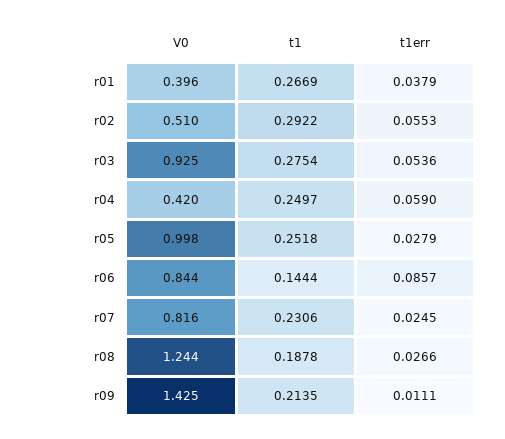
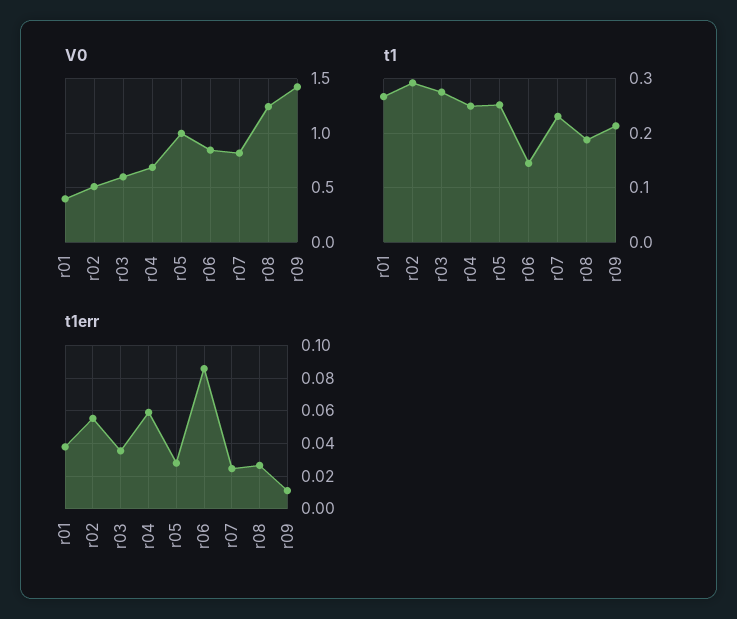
V0, r03: 0.925 -> 0.6
t1err, r03: 0.0536 -> 0.035
V0, r04: 0.42 -> 0.7

